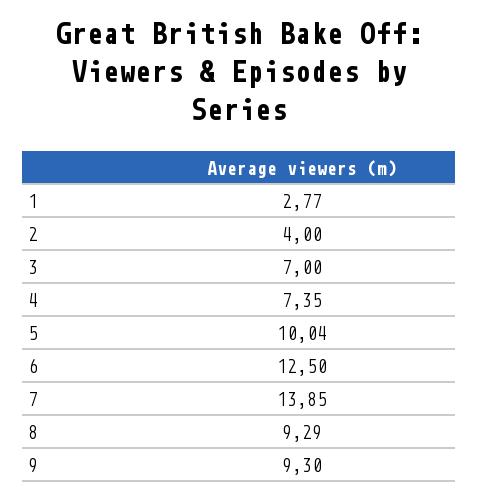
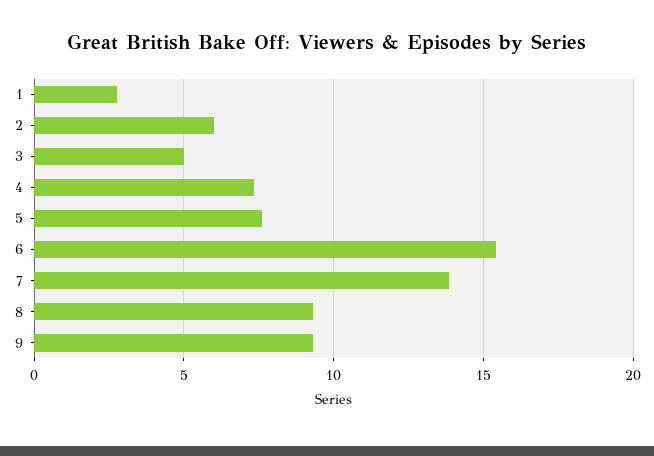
2: 4 -> 6
3: 7 -> 5
5: 10.04 -> 7.5
6: 12.5 -> 15.5

